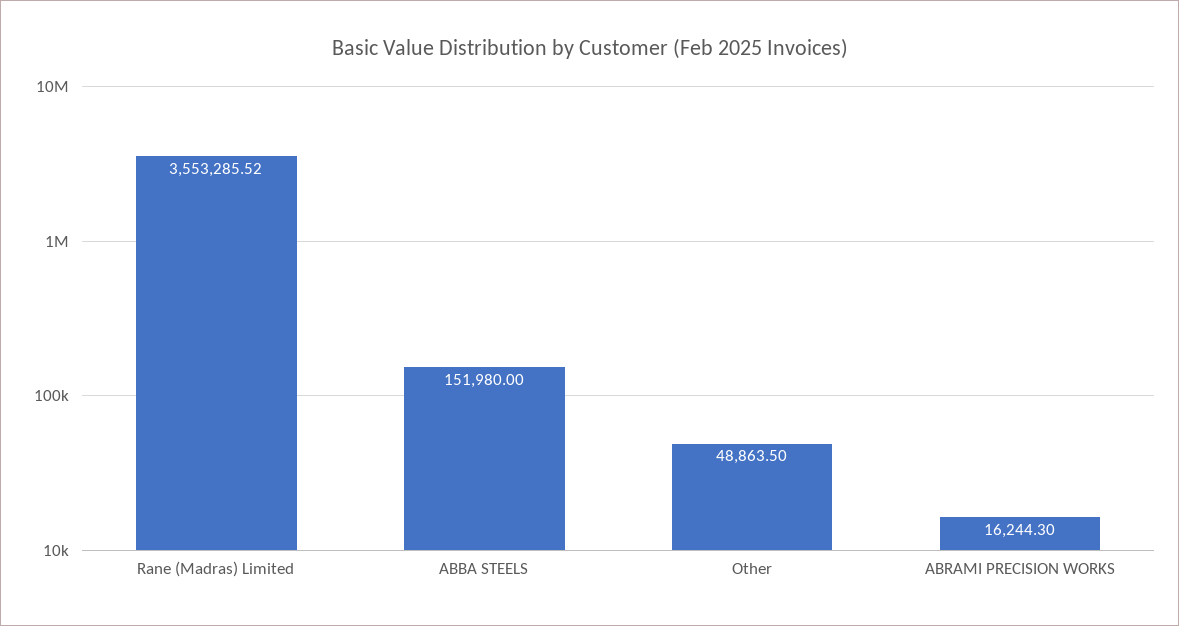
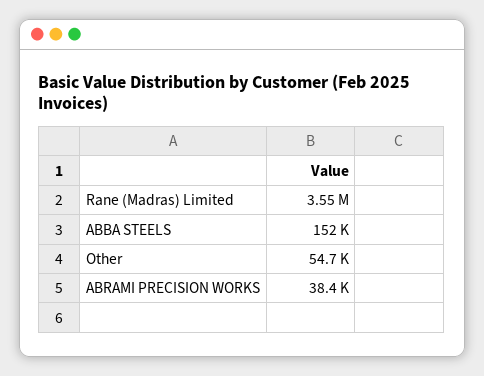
Other: 48863.5 -> 54700
ABRAMI PRECISION WORKS: 16244.3 -> 38400

